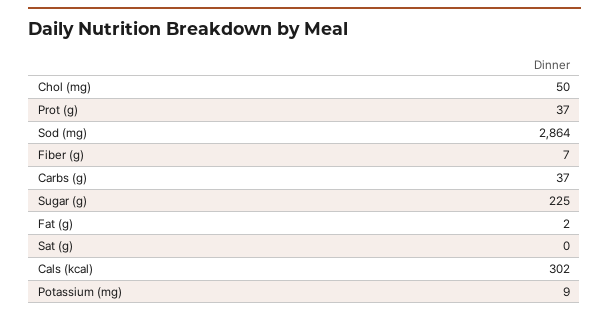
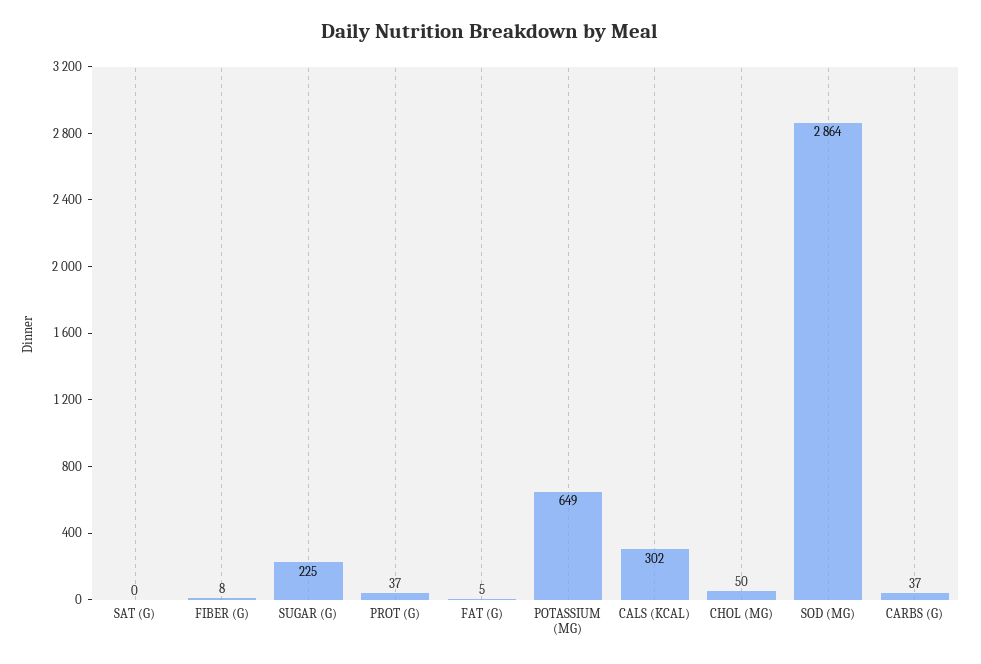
Fiber (g): 7 -> 8
Fat (g): 2 -> 5
Potassium (mg): 9 -> 649

